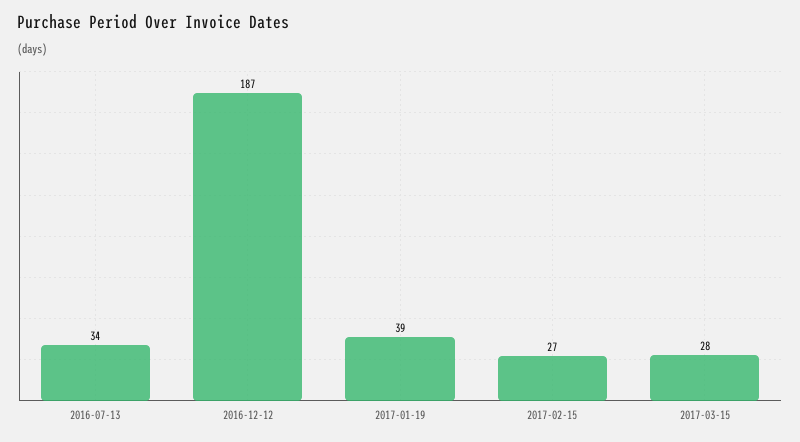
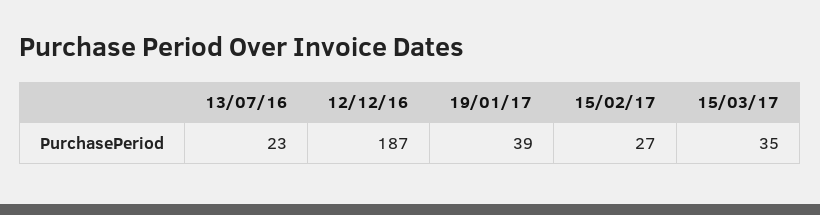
2016-07-13: 34 -> 23
2017-03-15: 28 -> 35

